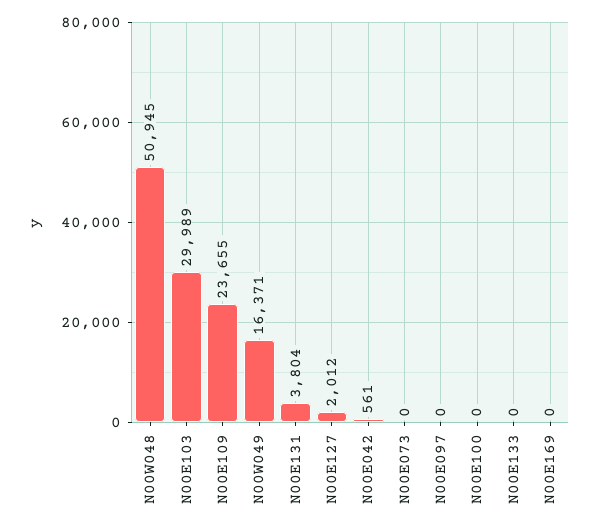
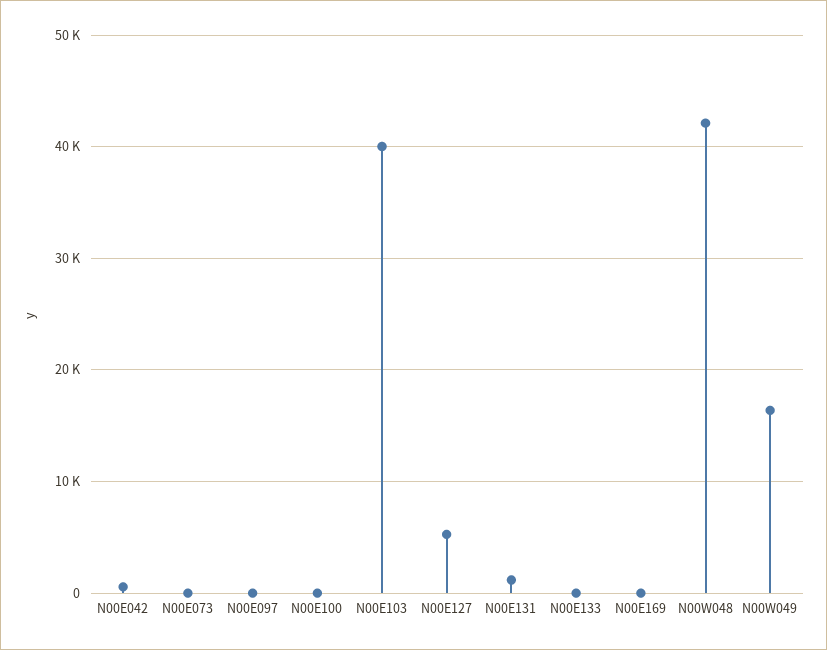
N00W048: 50945 -> 42000
N00E103: 29989 -> 40000
N00E109: 23655 -> none
N00E131: 3804 -> 1000
N00E127: 2012 -> 5000

